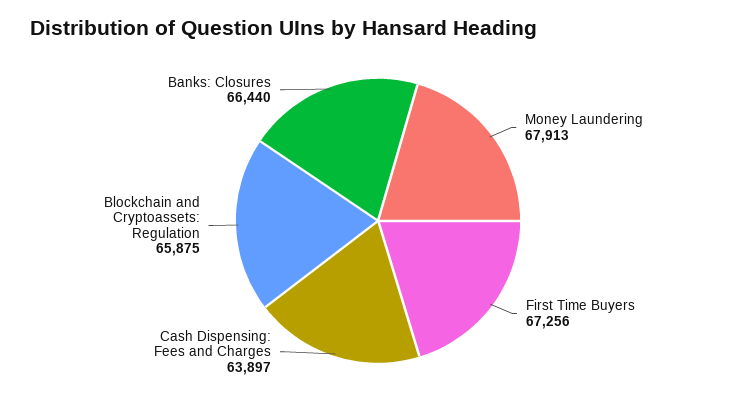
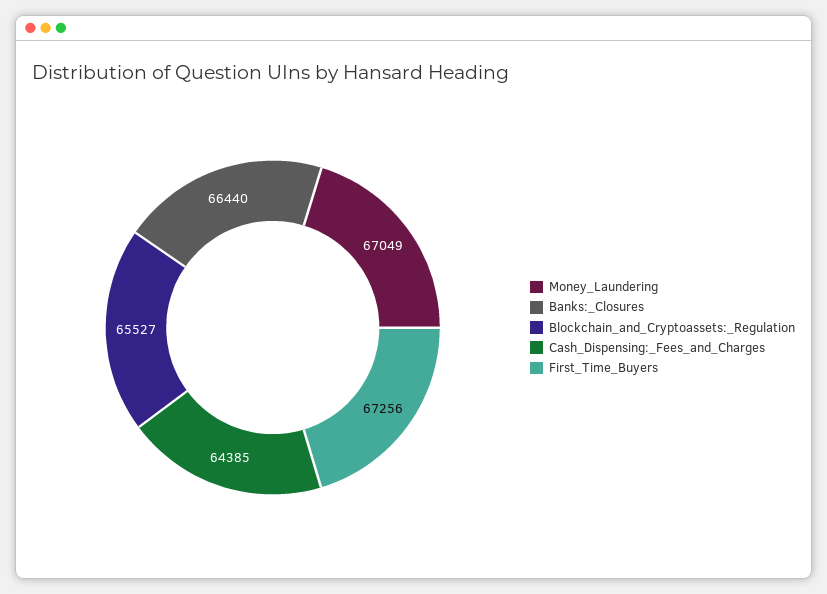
Money Laundering: 67913 -> 67049
Cash Dispensing: Fees and Charges: 63897 -> 64385
Blockchain and Cryptoassets: Regulation: 65875 -> 65527

